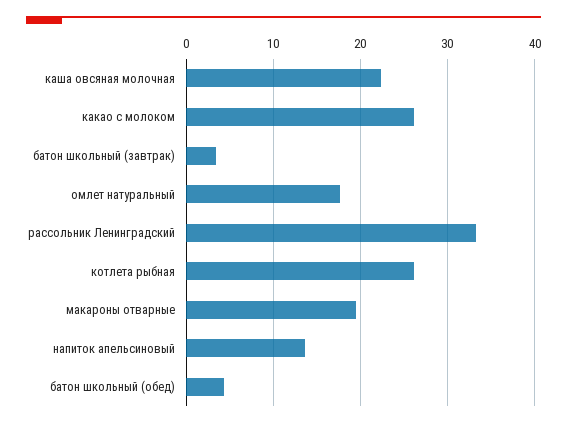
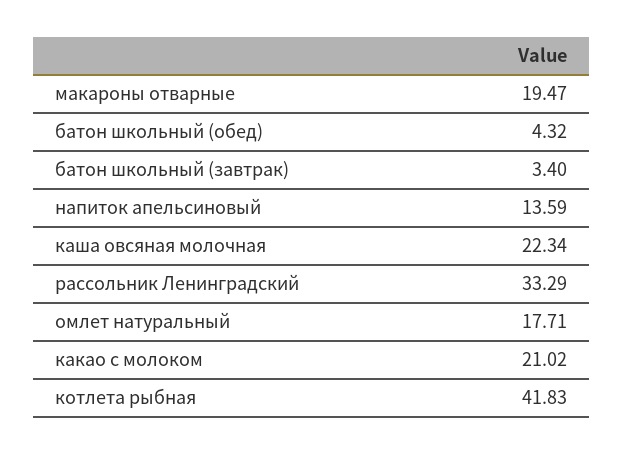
какао с молоком: 26 -> 21.02
котлета рыбная: 26 -> 41.83

